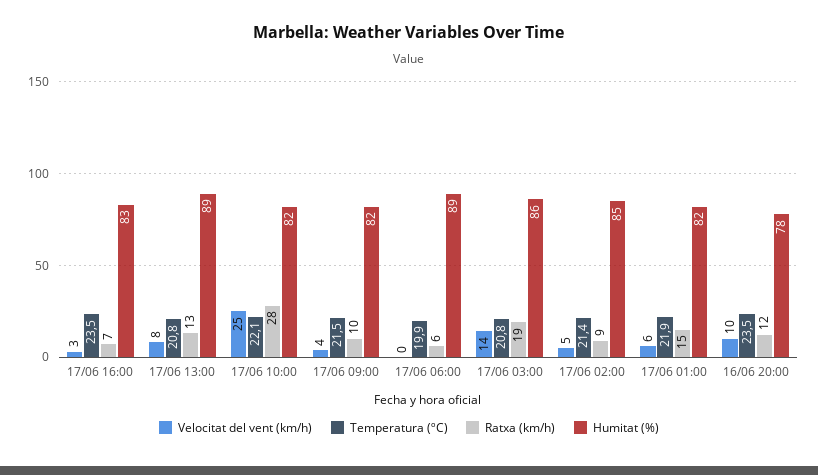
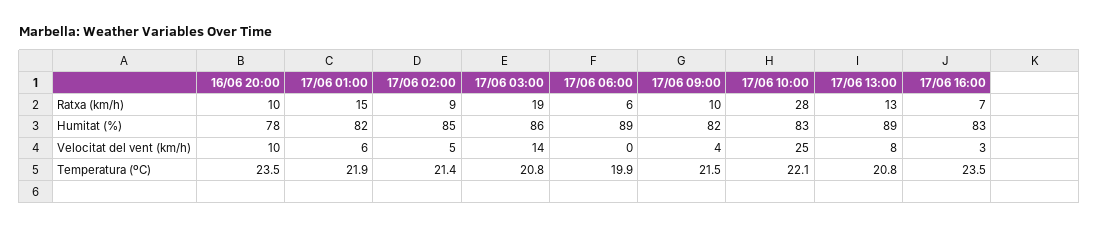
Humitat (%), 17/06 10:00: 82 -> 83
Ratxa (km/h), 16/06 20:00: 12 -> 10

